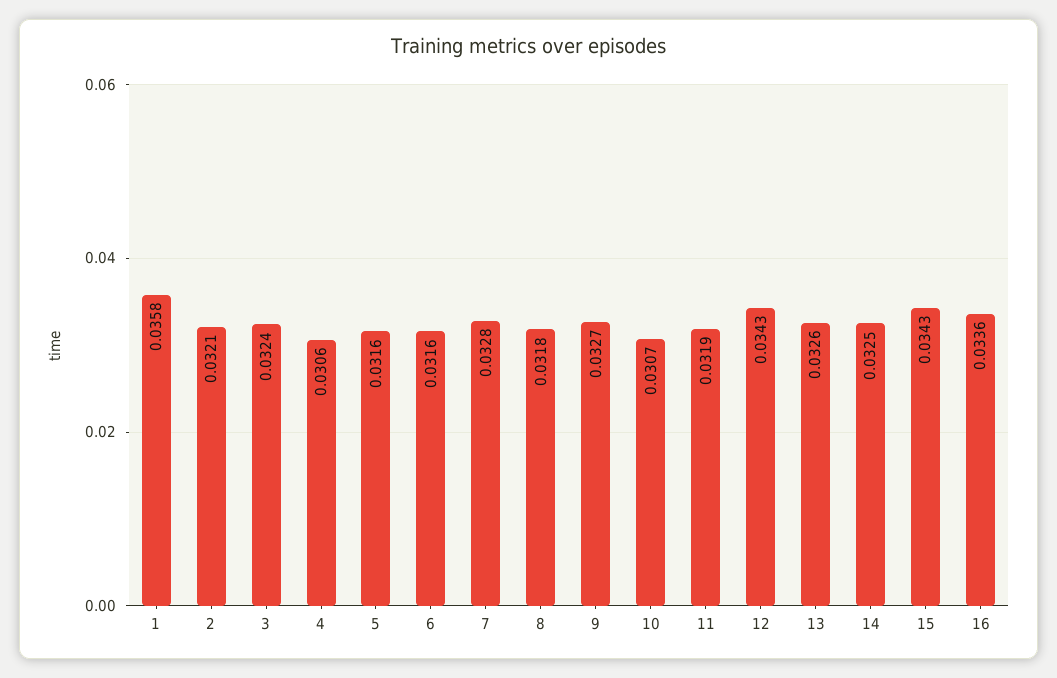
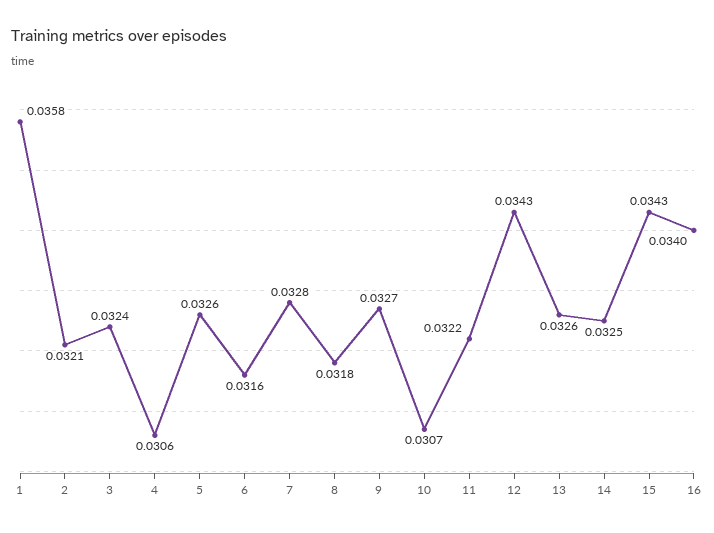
5: 0.0316 -> 0.0326
11: 0.0319 -> 0.0322
16: 0.0336 -> 0.034

